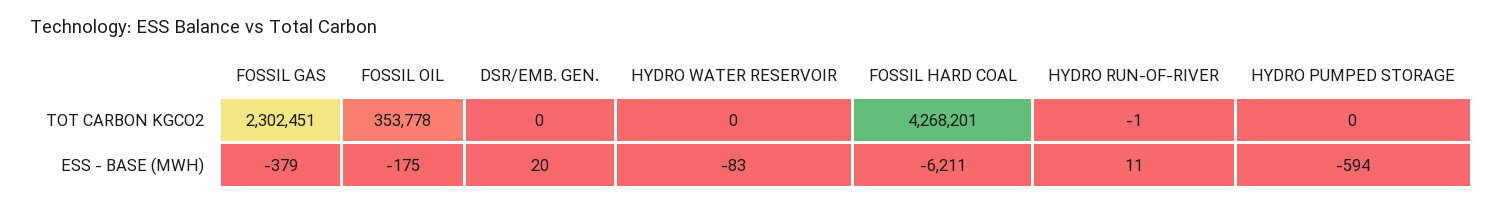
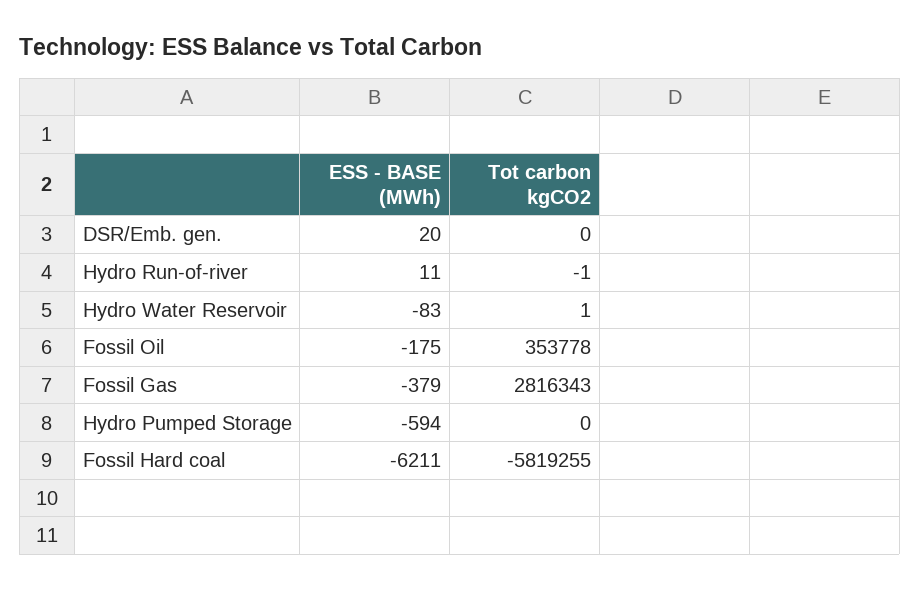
FOSSIL GAS, TOT CARBON KGCO2: 2302451 -> 2816343
HYDRO WATER RESERVOIR, TOT CARBON KGCO2: 0 -> 1
FOSSIL HARD COAL, TOT CARBON KGCO2: 4268201 -> -5819255

